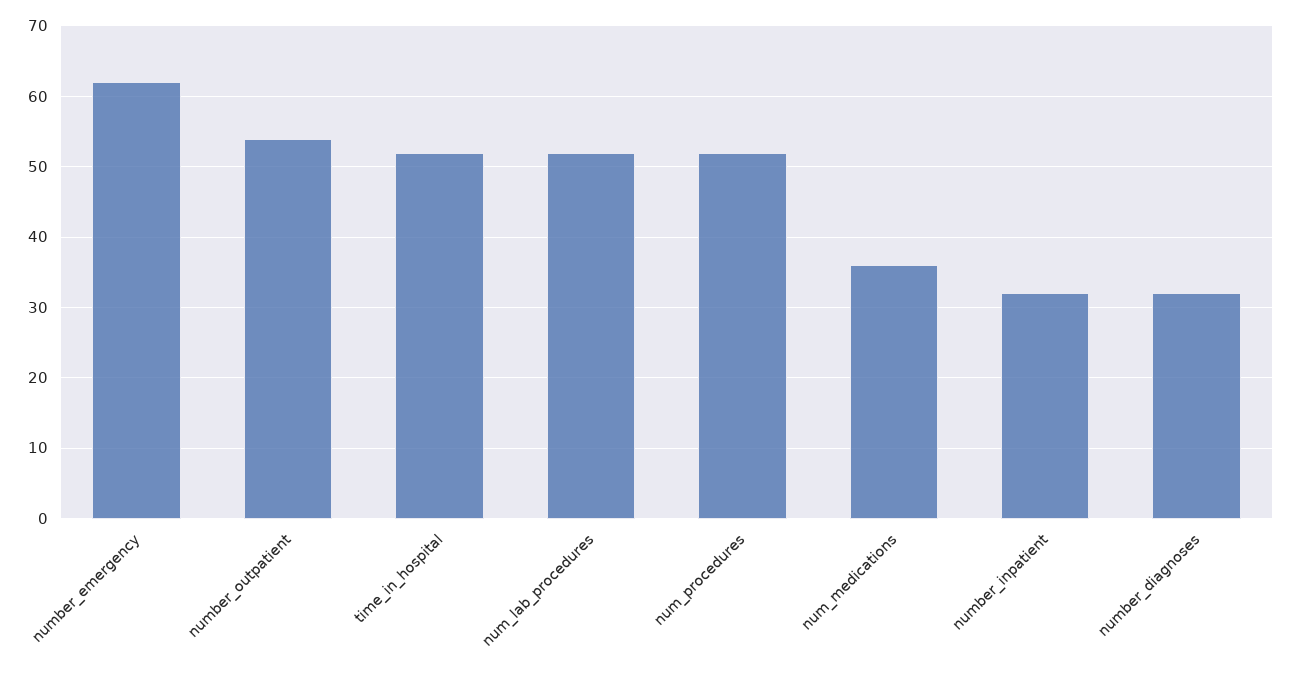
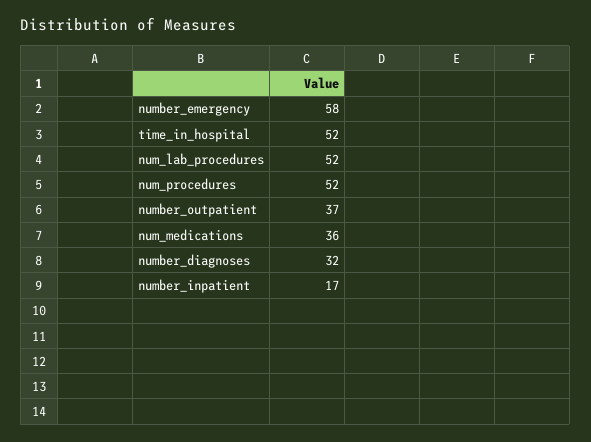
number_emergency: 62 -> 58
number_outpatient: 54 -> 37
number_inpatient: 32 -> 17

